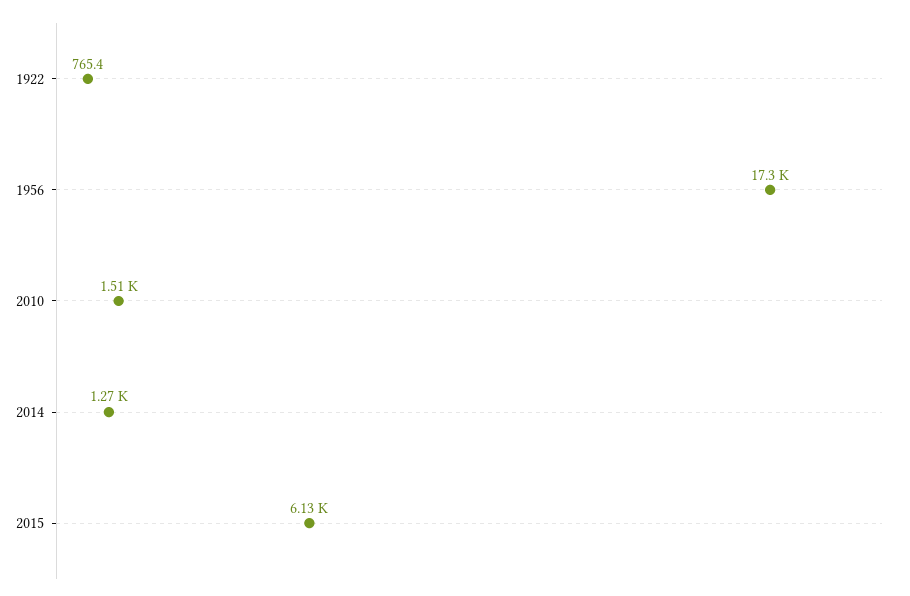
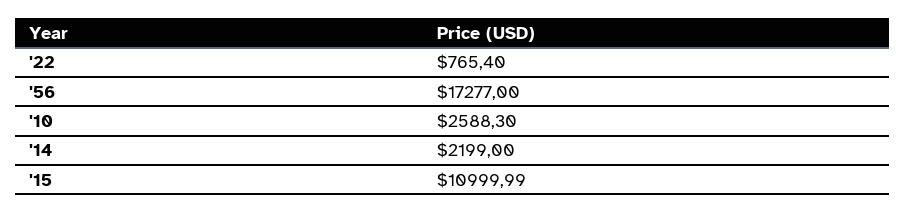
2010: 1510 -> 2588.3
2014: 1270 -> 2199
2015: 6130 -> 10999.99

